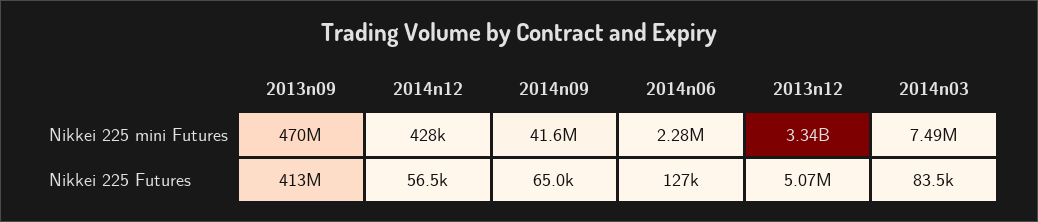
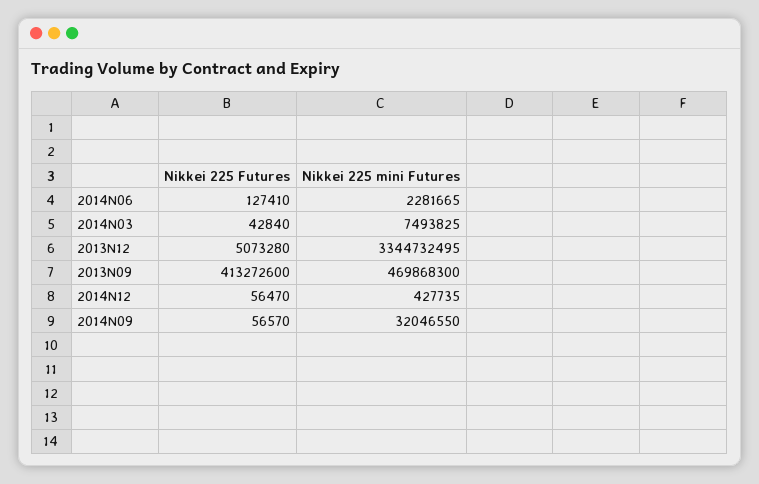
2014n09, Nikkei 225 mini Futures: 41600000 -> 32046550
2014n09, Nikkei 225 Futures: 65000 -> 56570
2014n03, Nikkei 225 Futures: 83500 -> 42840

